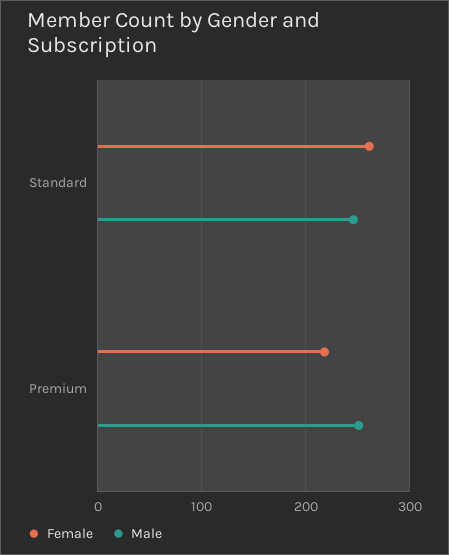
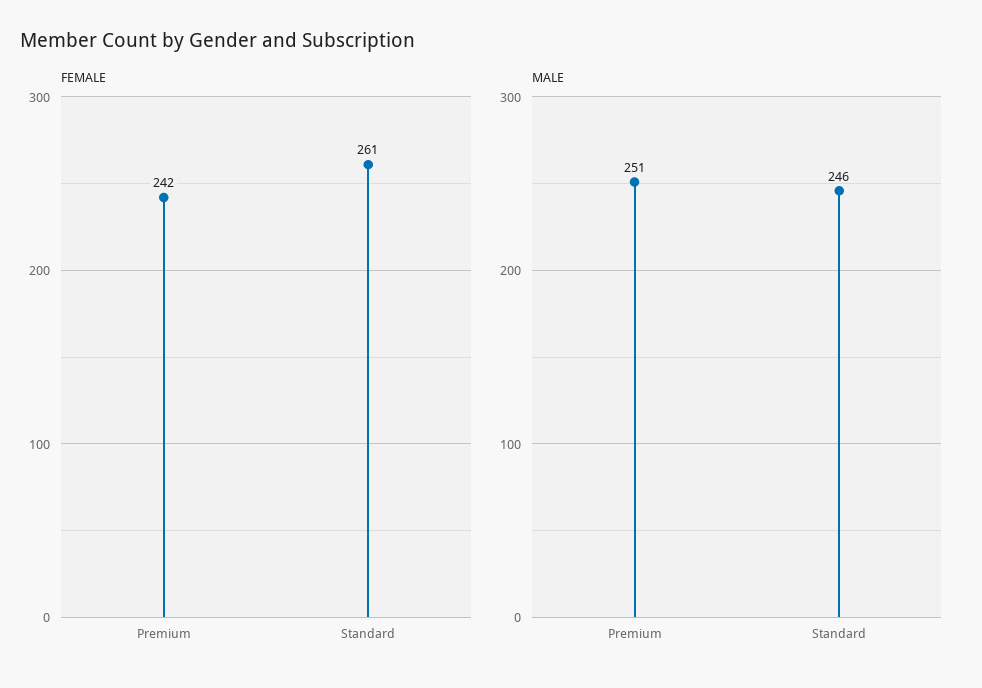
Female, Premium: 220 -> 242

